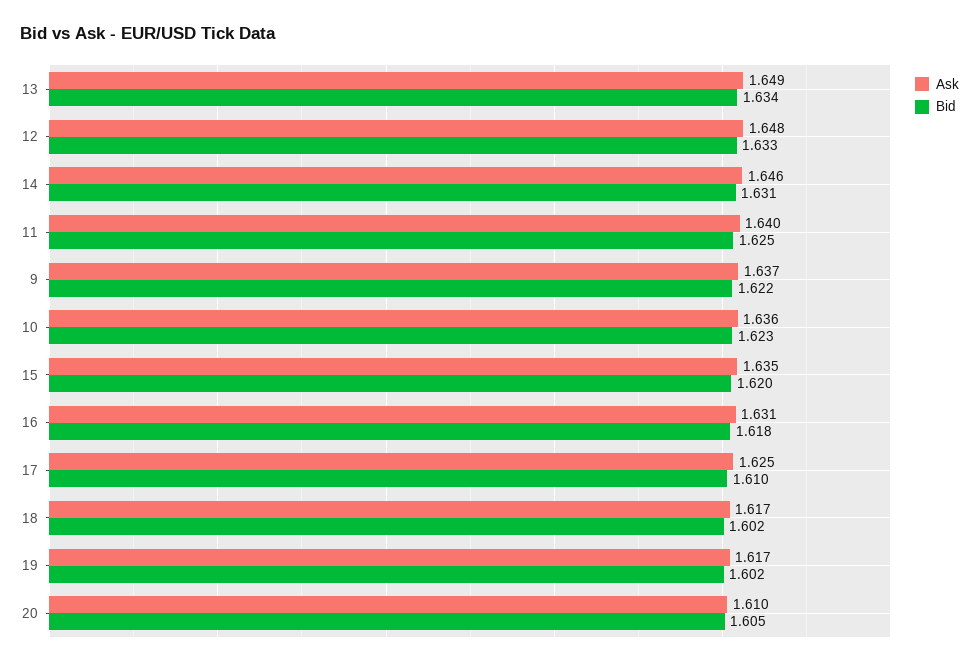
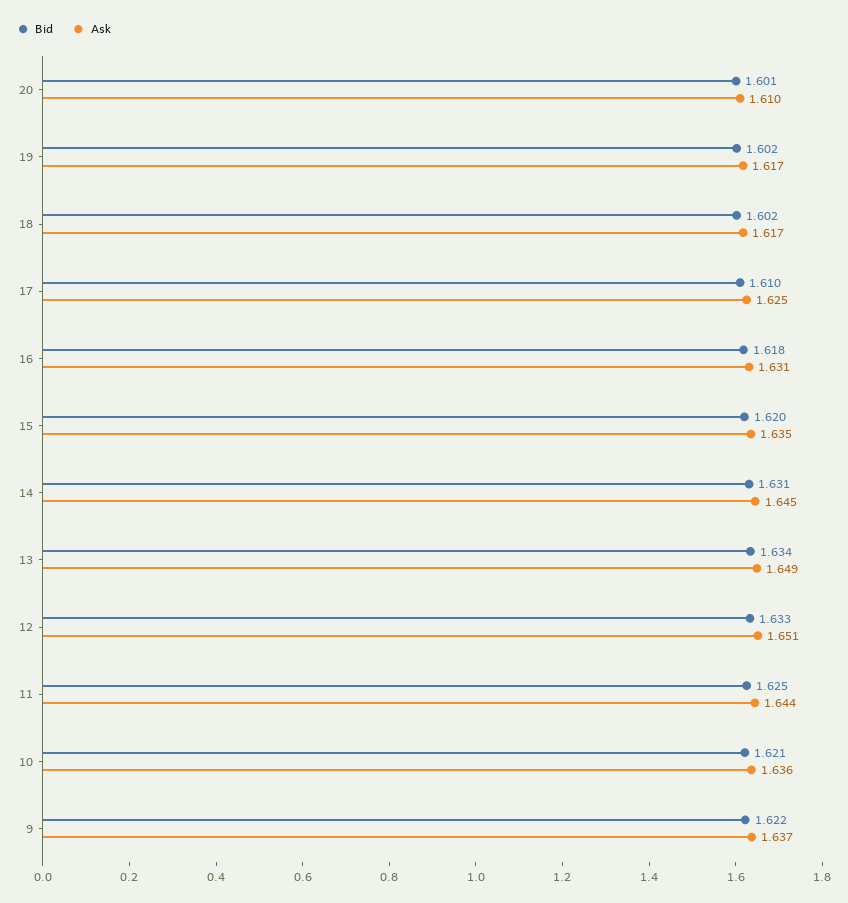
Ask, 12: 1.648 -> 1.651
Ask, 14: 1.646 -> 1.645
Ask, 11: 1.64 -> 1.644
Bid, 10: 1.623 -> 1.621
Bid, 20: 1.605 -> 1.601

